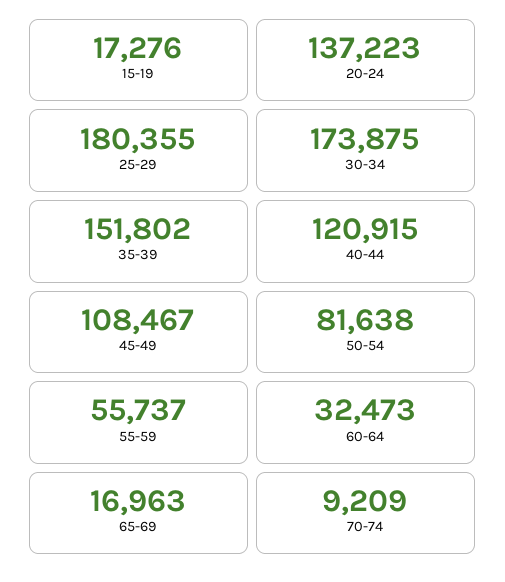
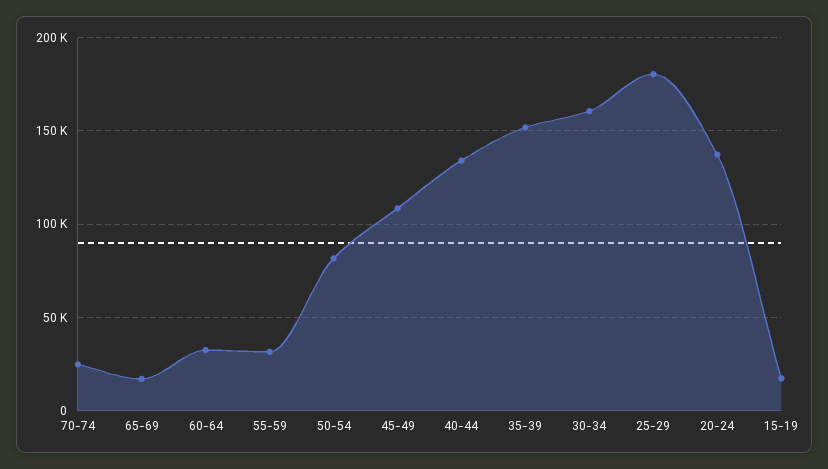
30-34: 173875 -> 160000
40-44: 120915 -> 135000
55-59: 55737 -> 30000
70-74: 9209 -> 25000

